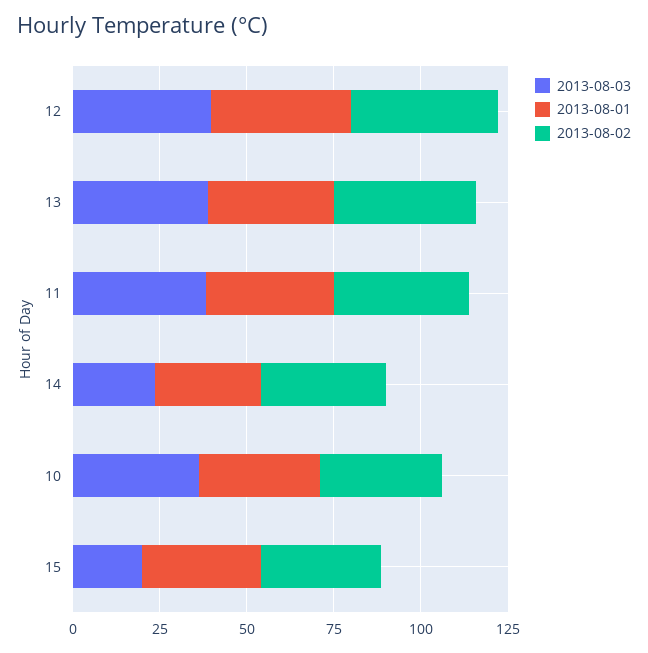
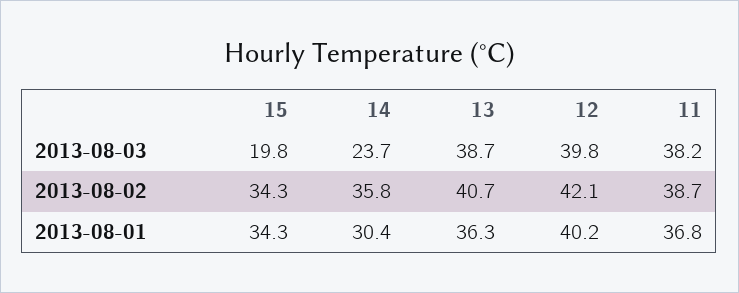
2013-08-03, 10: 35 -> none
2013-08-01, 10: 35 -> none
2013-08-02, 10: 35 -> none

